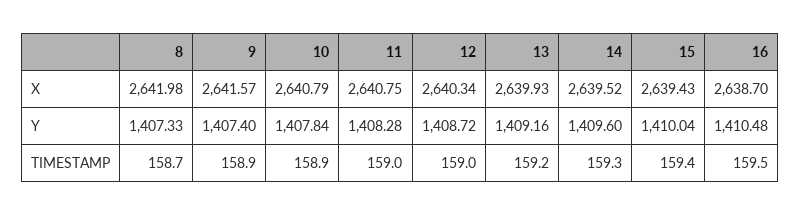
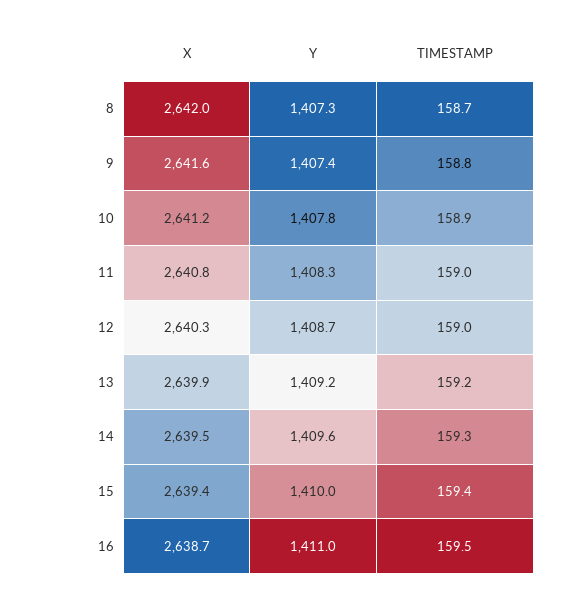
10, X: 2640.79 -> 2641.2
16, Y: 1410.48 -> 1411
9, TIMESTAMP: 158.9 -> 158.8

